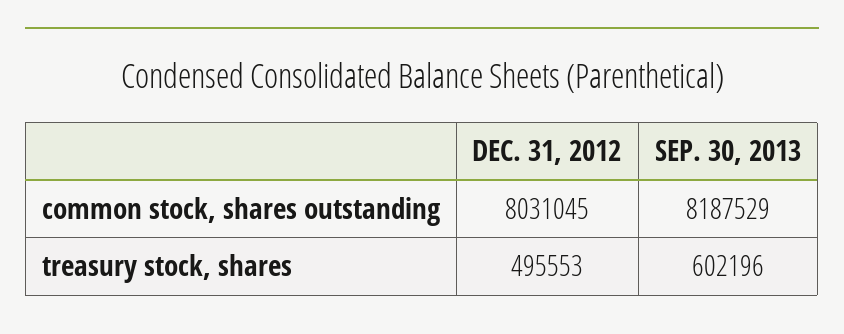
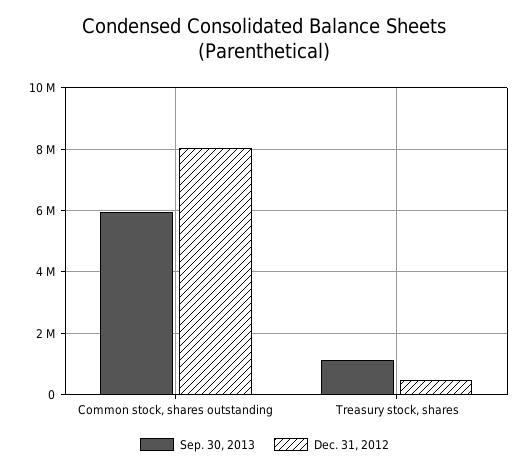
SEP. 30, 2013, common stock, shares outstanding: 8187529 -> 6000000
SEP. 30, 2013, treasury stock, shares: 602196 -> 1200000

